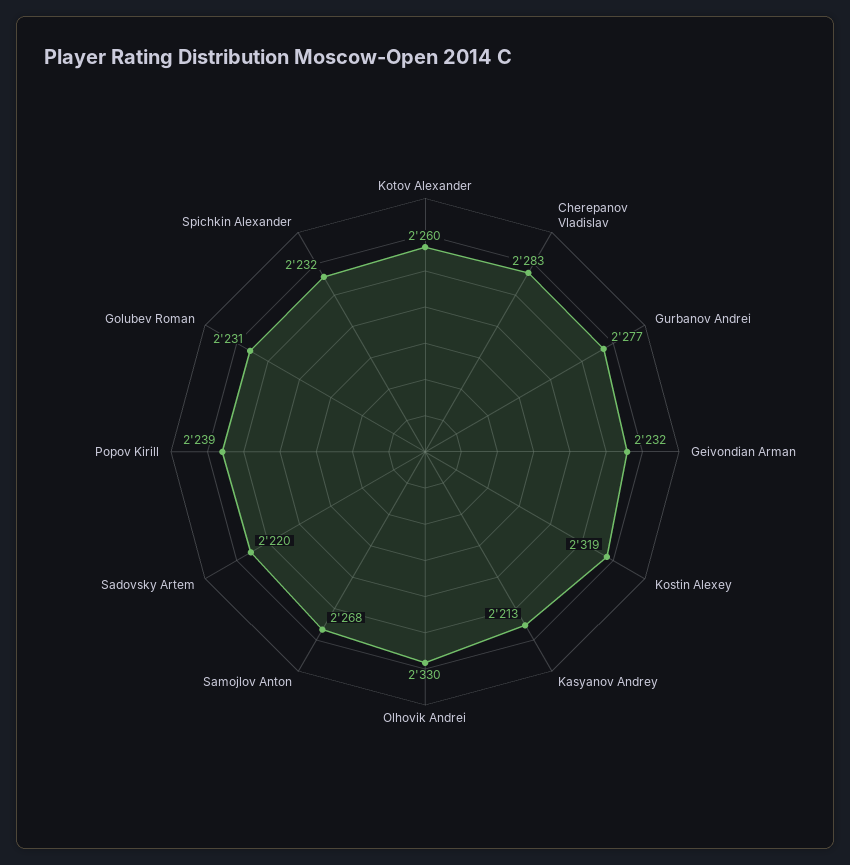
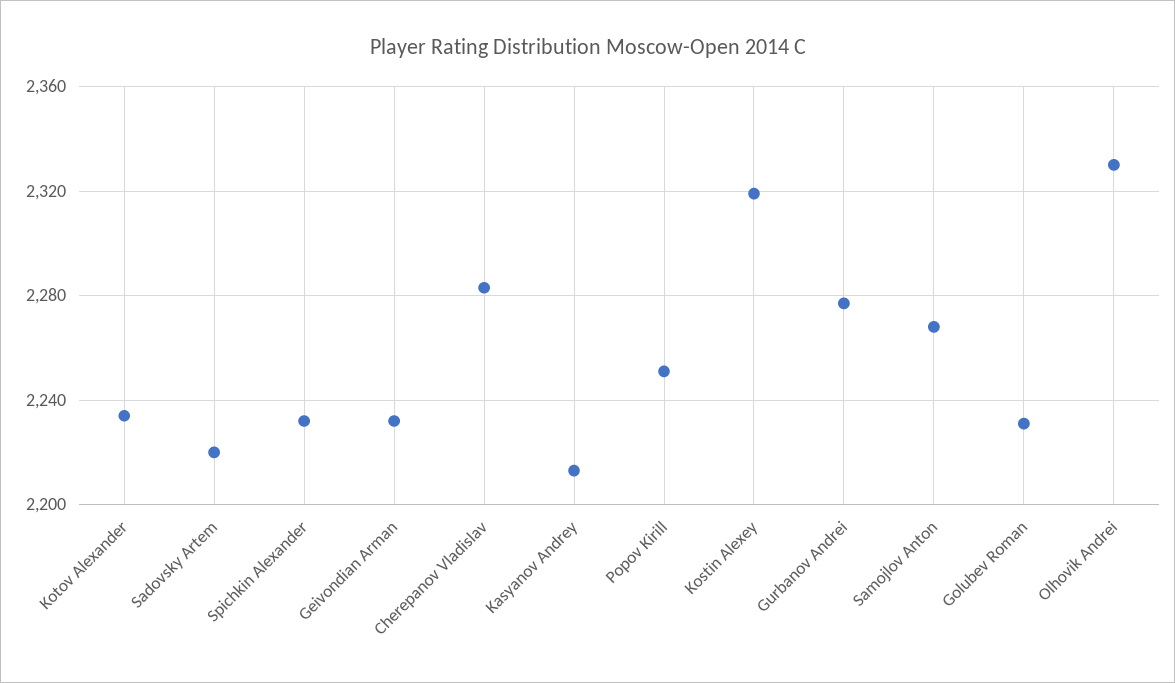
Kotov Alexander: 2260 -> 2235
Popov Kirill: 2239 -> 2250

